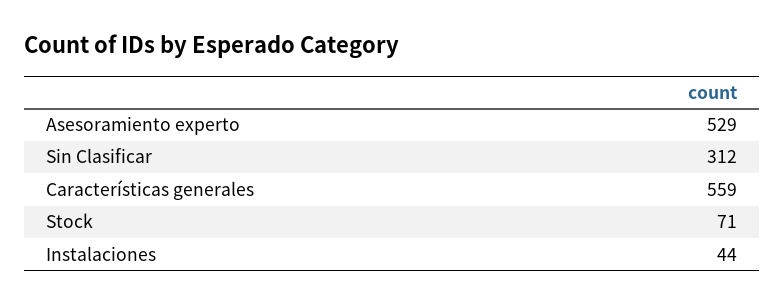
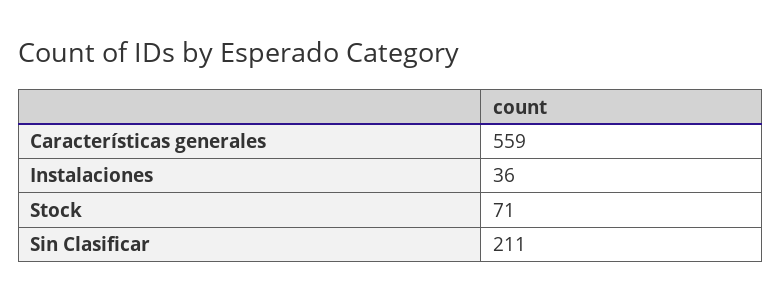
Asesoramiento experto: 529 -> none
Sin Clasificar: 312 -> 211
Instalaciones: 44 -> 36

